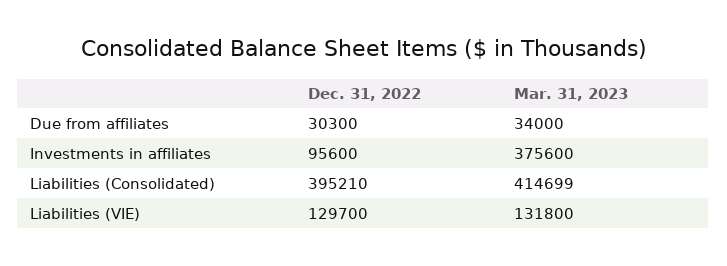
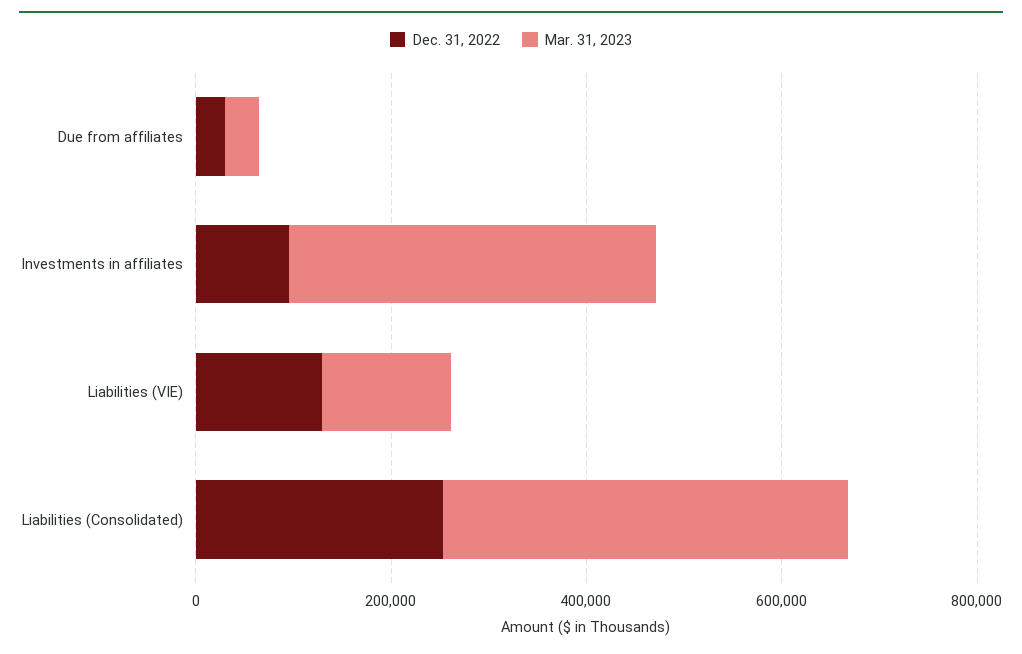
Dec. 31, 2022, Liabilities (Consolidated): 395210 -> 250000

